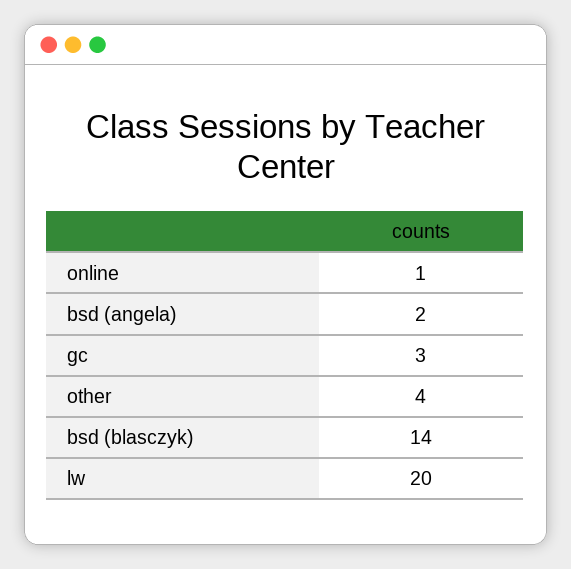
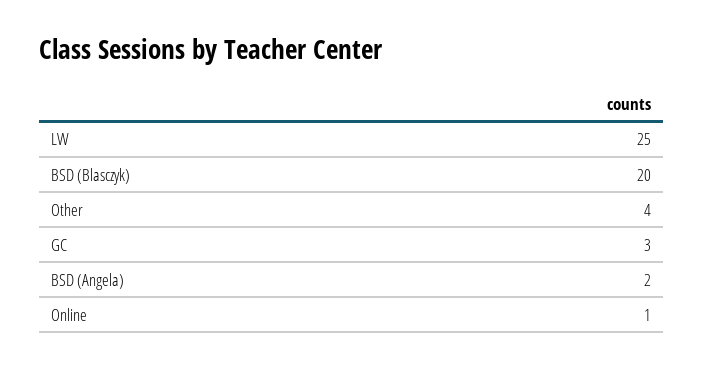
bsd (blasczyk): 14 -> 20
lw: 20 -> 25

